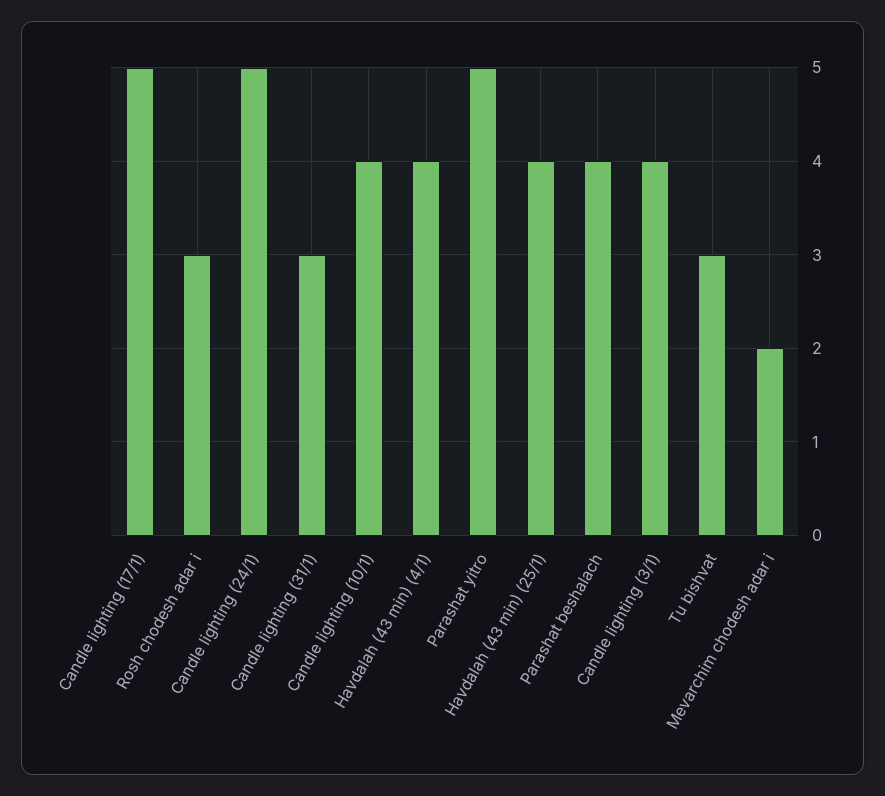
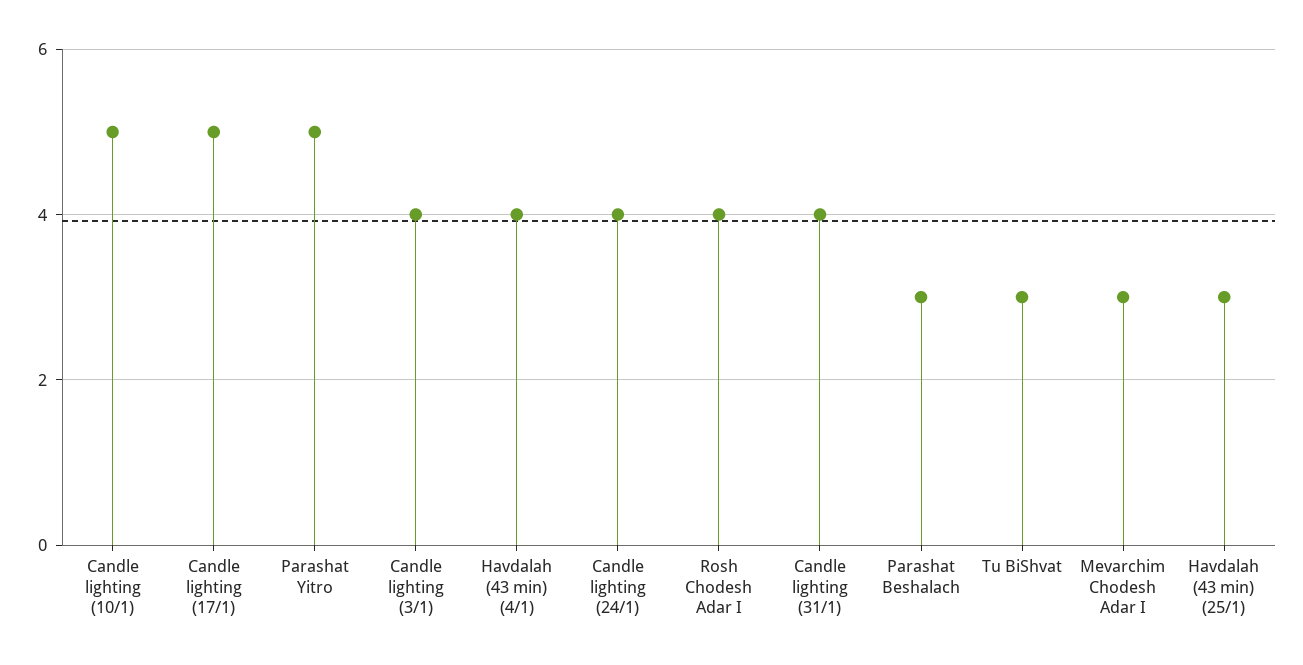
Rosh chodesh adar i: 3 -> 4
Candle lighting (24/1): 5 -> 4
Candle lighting (31/1): 3 -> 4
Candle lighting (10/1): 4 -> 5
Havdalah (43 min) (25/1): 4 -> 3
Parashat beshalach: 4 -> 3
Mevarchim chodesh adar i: 2 -> 3

